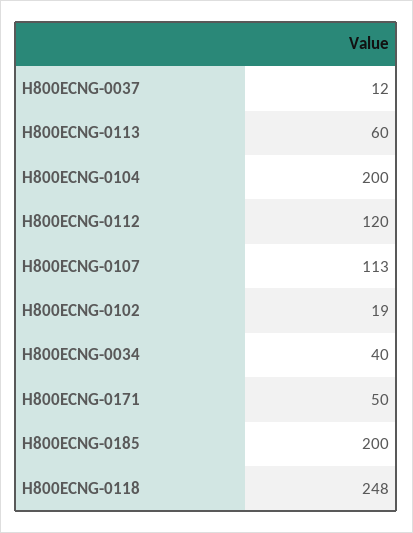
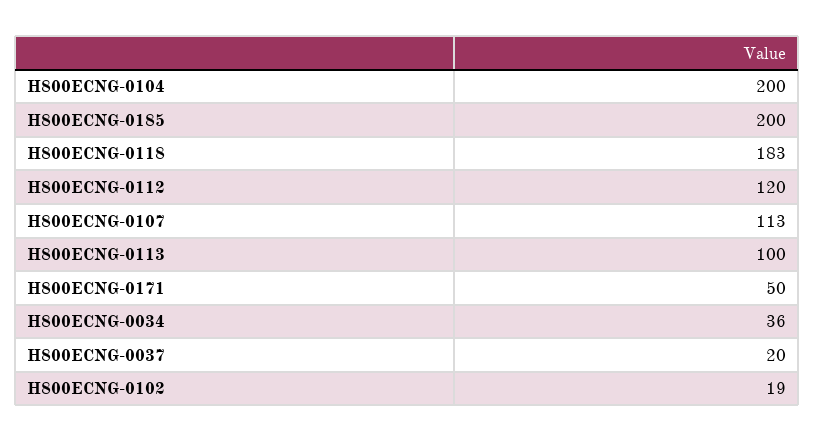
H800ECNG-0037: 12 -> 20
H800ECNG-0113: 60 -> 100
H800ECNG-0034: 40 -> 36
H800ECNG-0118: 248 -> 183

